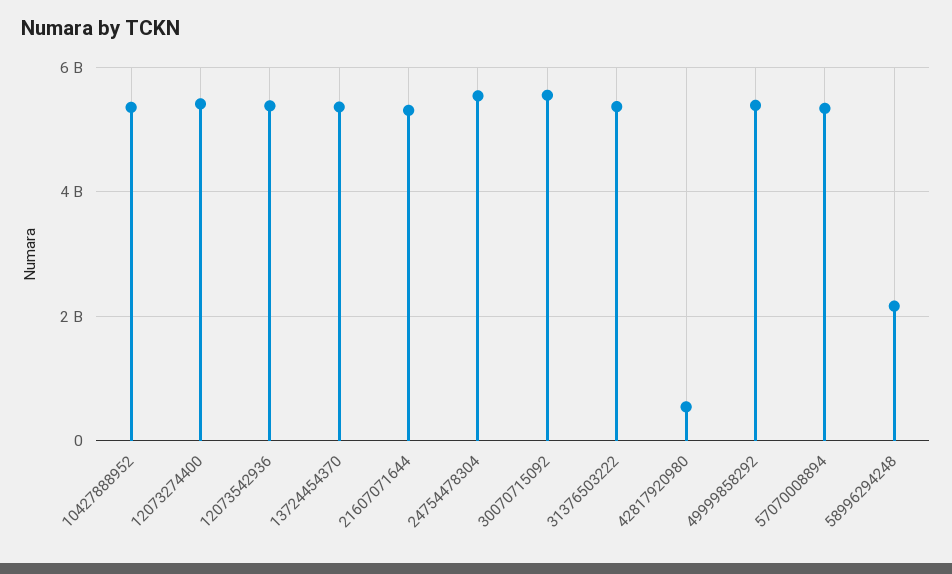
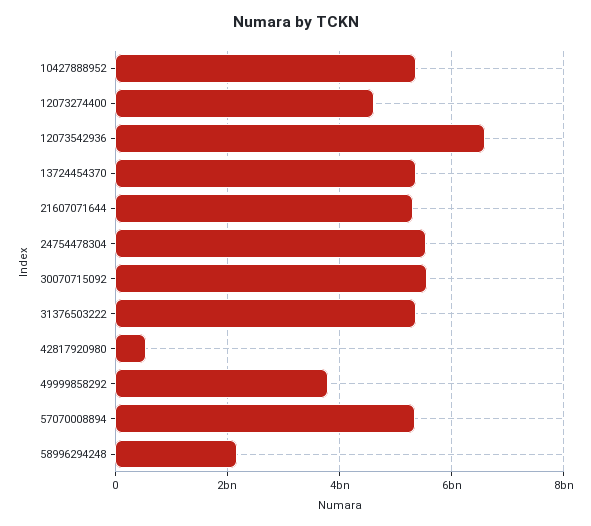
12073274400: 5400000000 -> 4600000000
12073542936: 5400000000 -> 6600000000
49999858292: 5400000000 -> 3800000000

